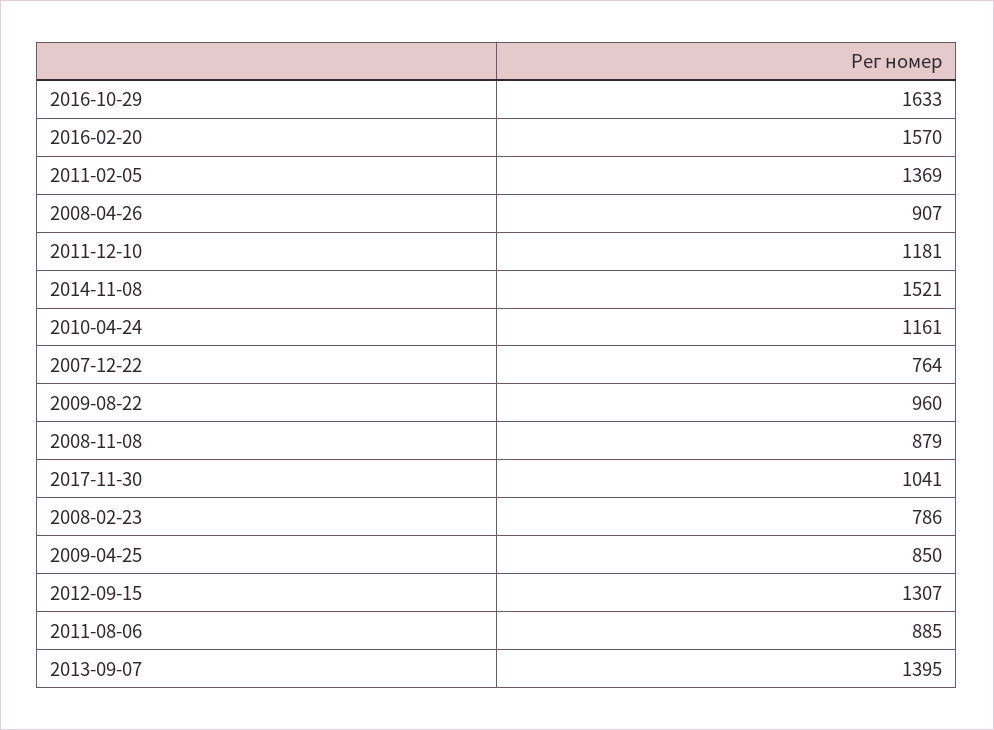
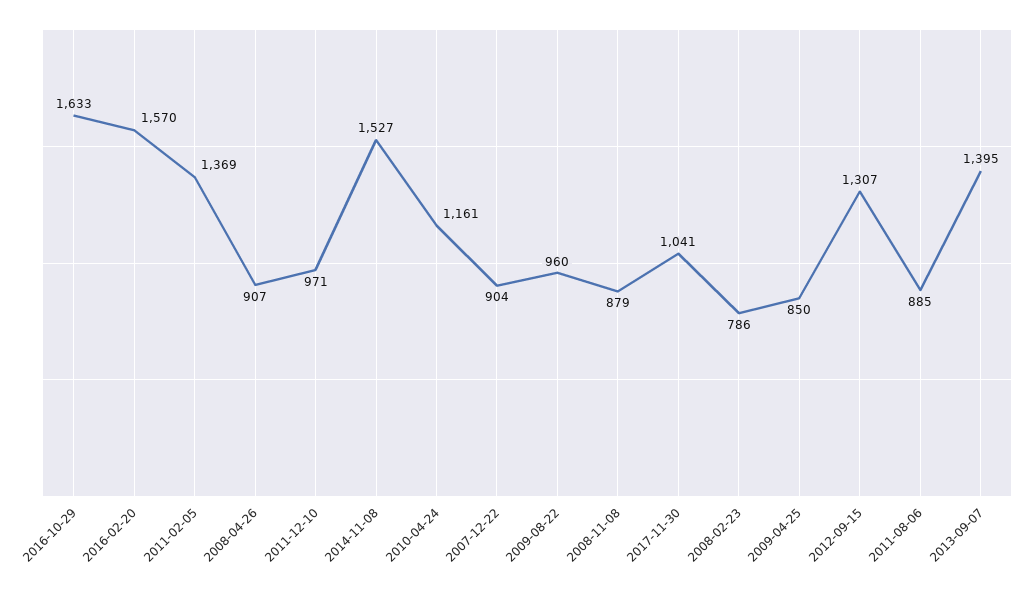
2011-12-10: 1181 -> 971
2014-11-08: 1521 -> 1527
2007-12-22: 764 -> 904

